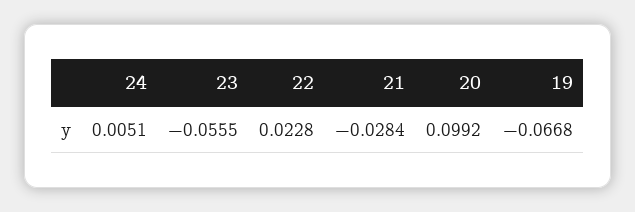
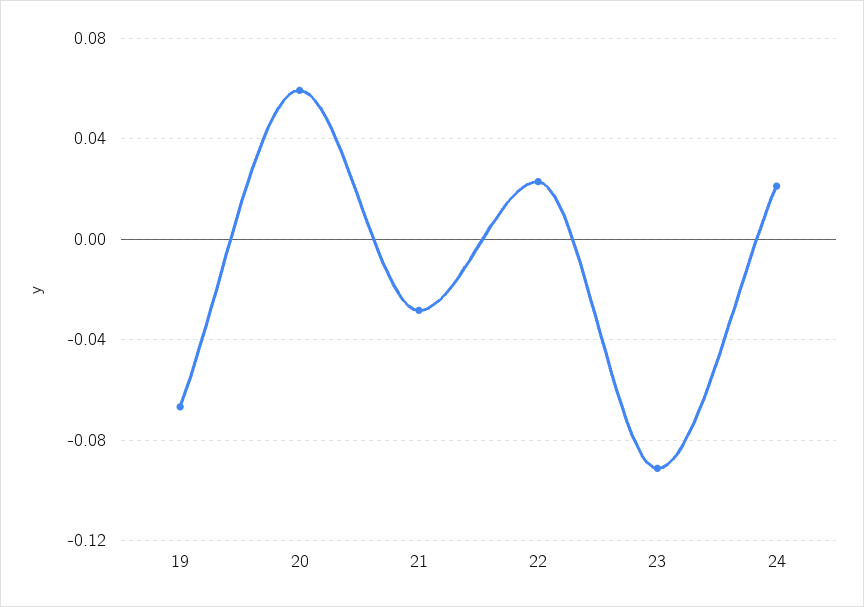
24: 0.0051 -> 0.02
23: -0.0555 -> -0.09
20: 0.0992 -> 0.06

